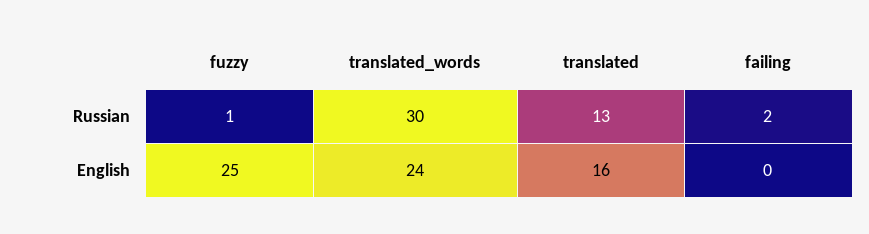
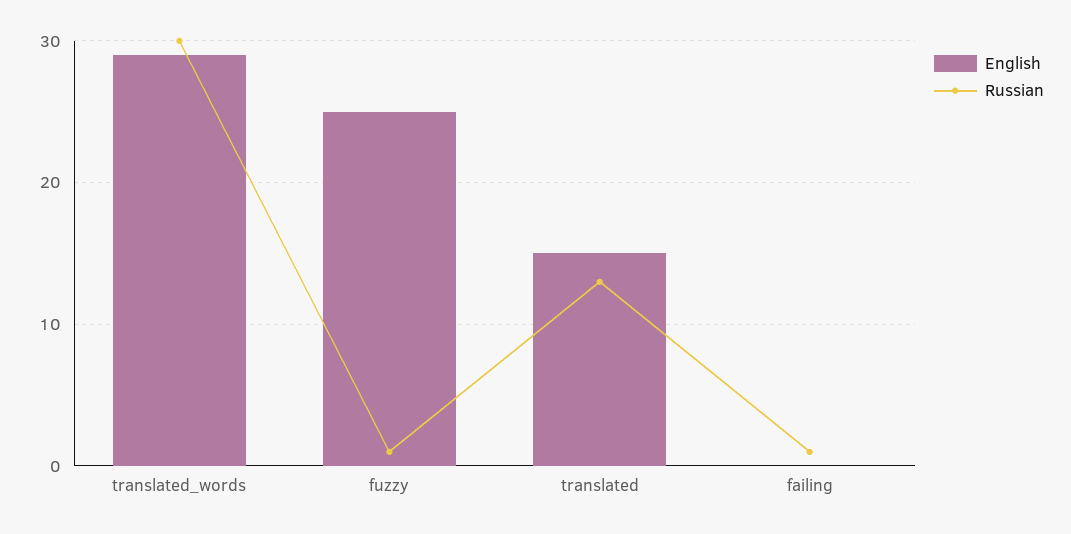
Russian, failing: 2 -> 1
English, translated_words: 24 -> 29
English, translated: 16 -> 15

